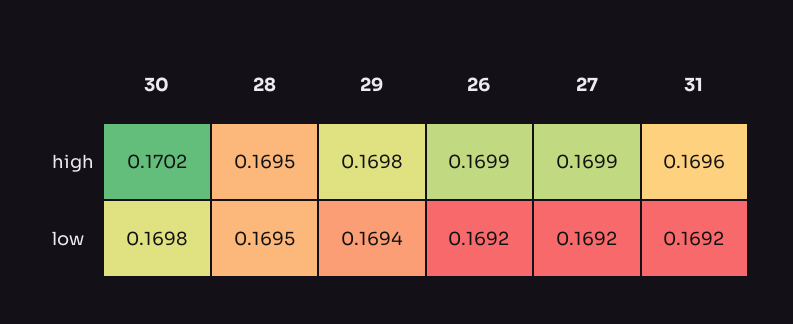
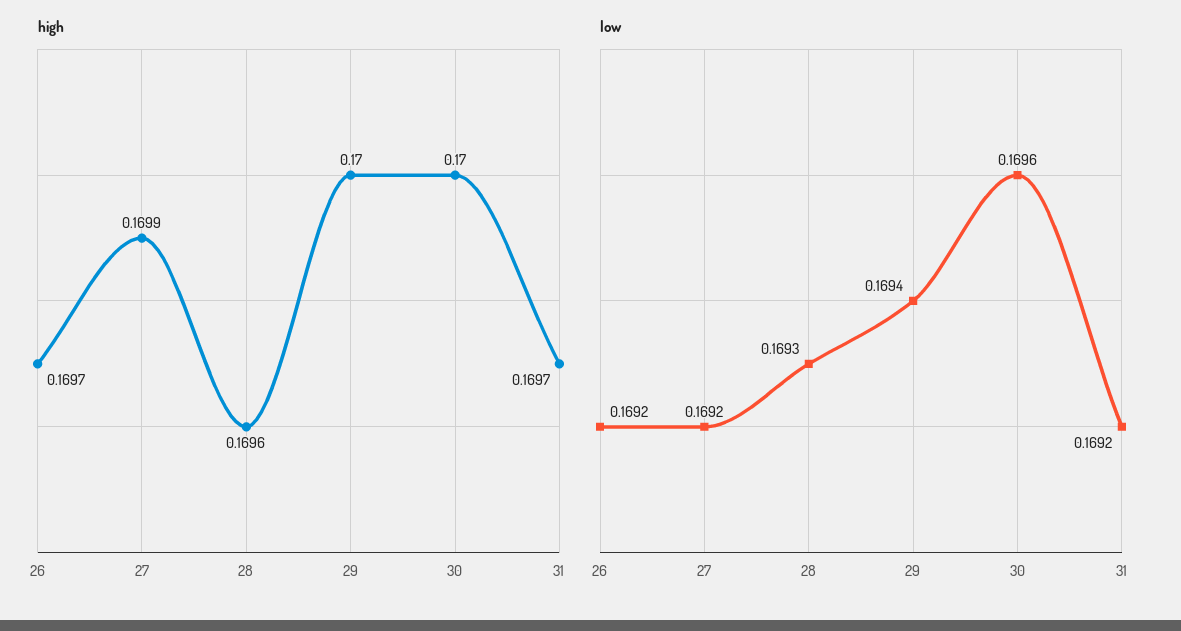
high, 30: 0.1702 -> 0.17
high, 28: 0.1695 -> 0.1696
high, 29: 0.1698 -> 0.17
high, 26: 0.1699 -> 0.1697
high, 31: 0.1696 -> 0.1697
low, 30: 0.1698 -> 0.1696
low, 28: 0.1695 -> 0.1693

